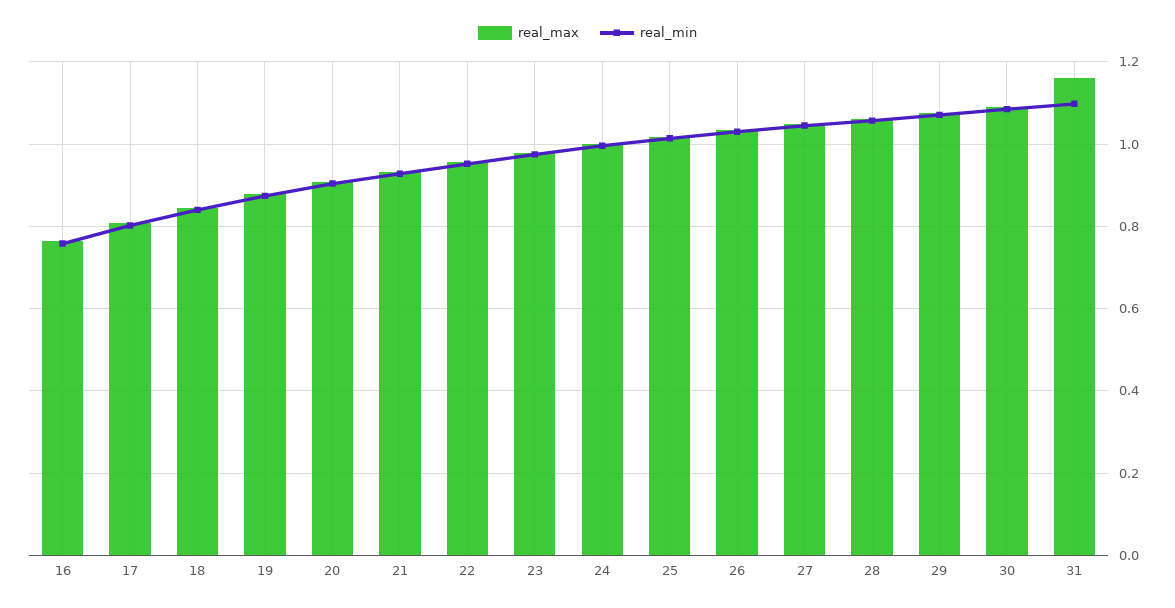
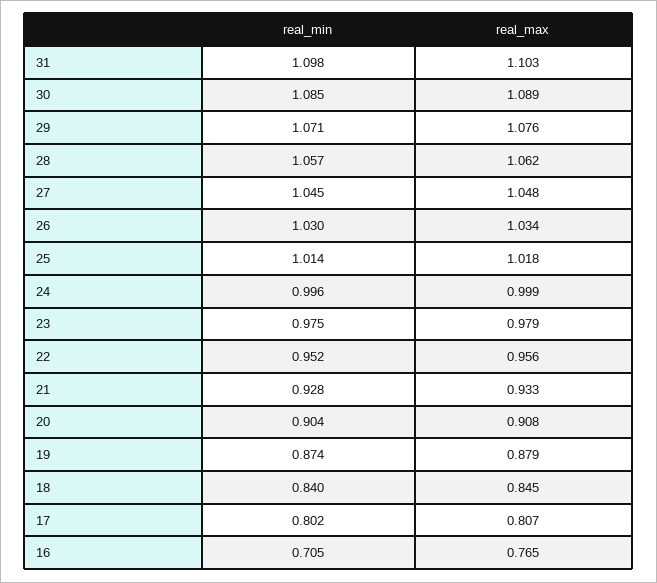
real_min, 16: 0.76 -> 0.705
real_max, 31: 1.16 -> 1.103

